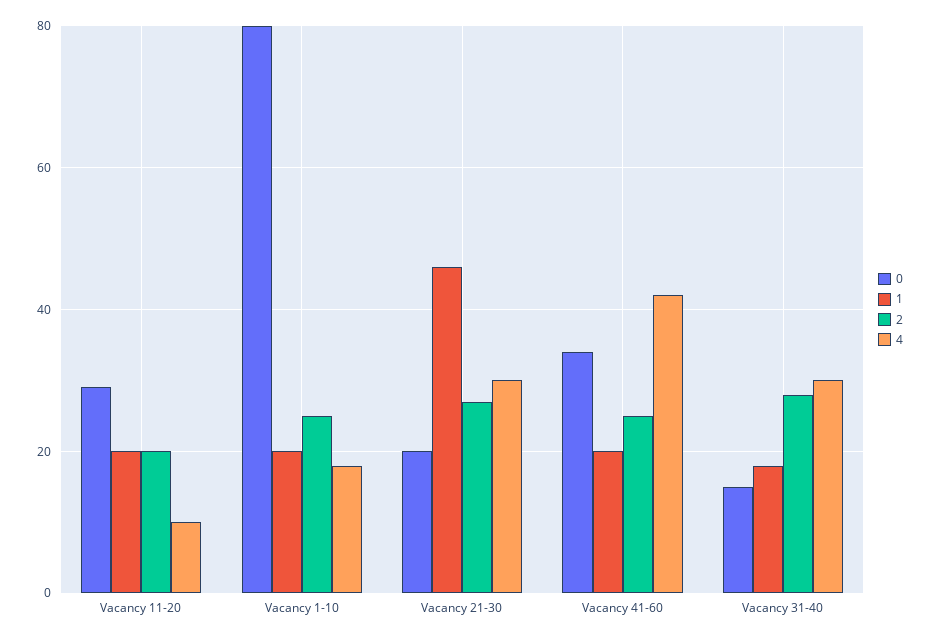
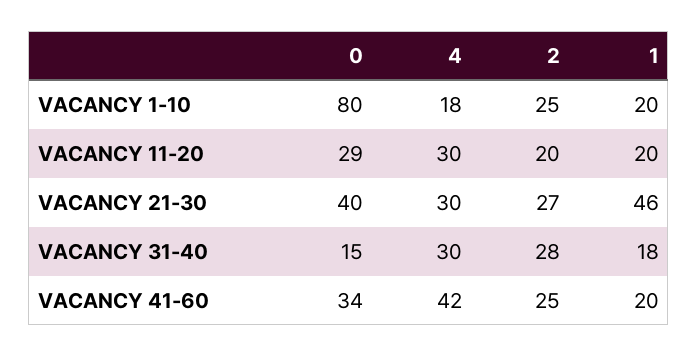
4, Vacancy 11-20: 10 -> 30
0, Vacancy 21-30: 20 -> 40

